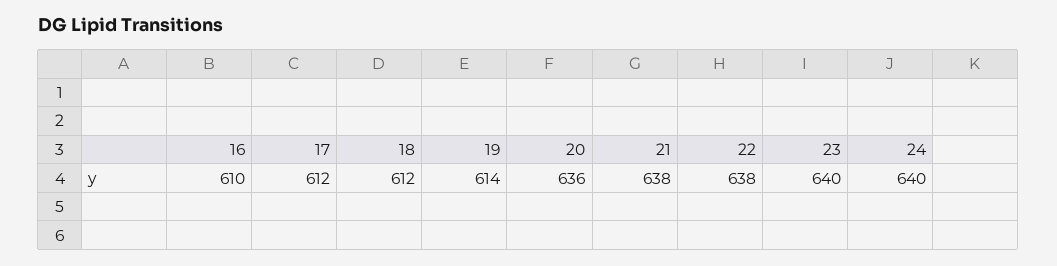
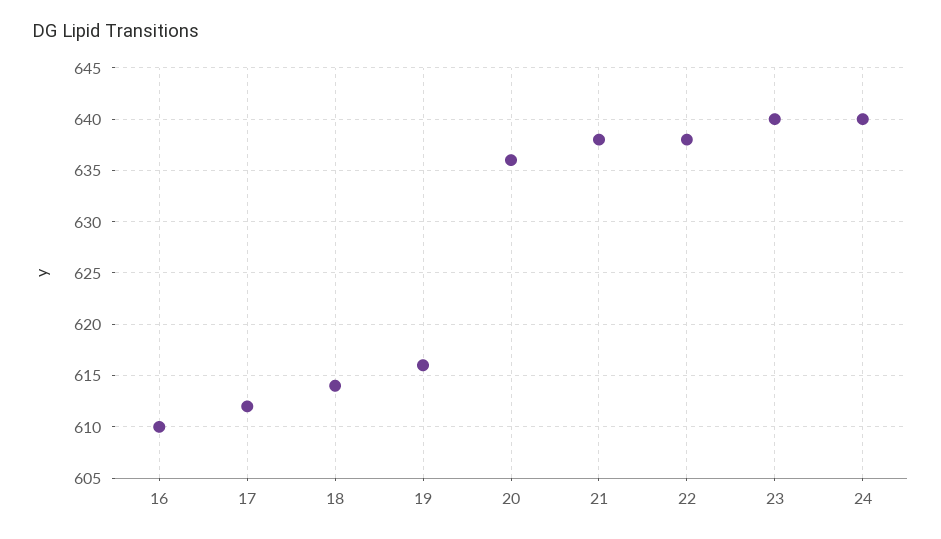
18: 612 -> 614
19: 614 -> 616

